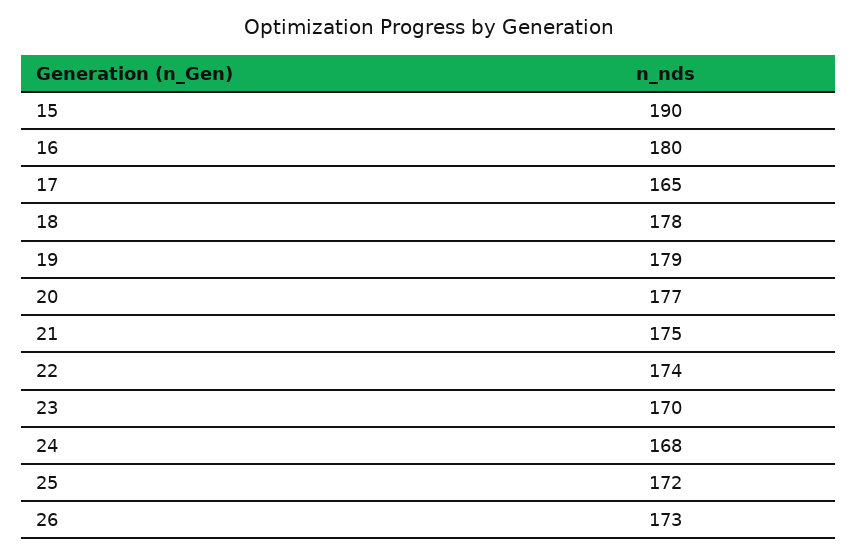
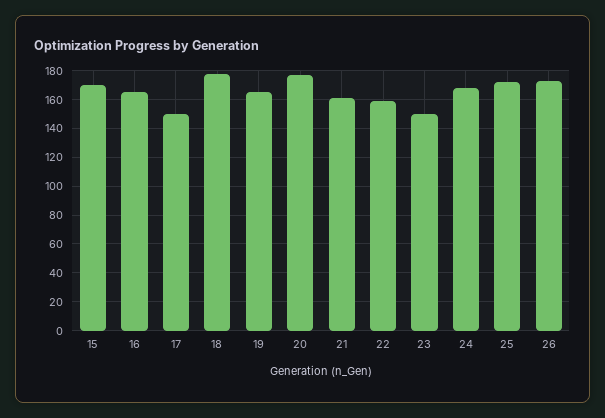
15: 190 -> 170
16: 180 -> 165
17: 165 -> 150
19: 179 -> 165
21: 175 -> 160
22: 174 -> 160
23: 170 -> 150

